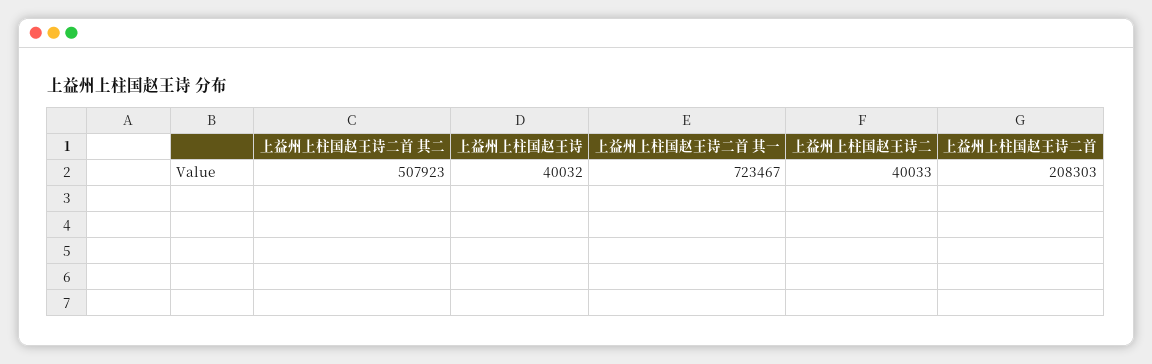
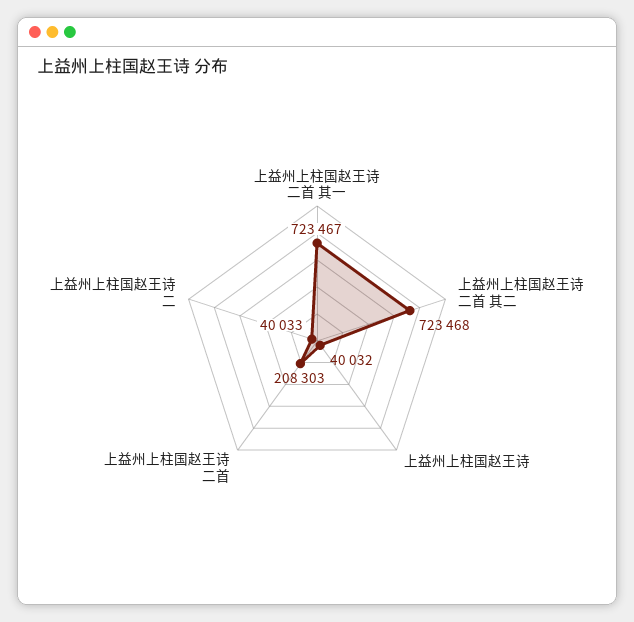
上益州上柱国赵王诗二首 其二: 507923 -> 723468

